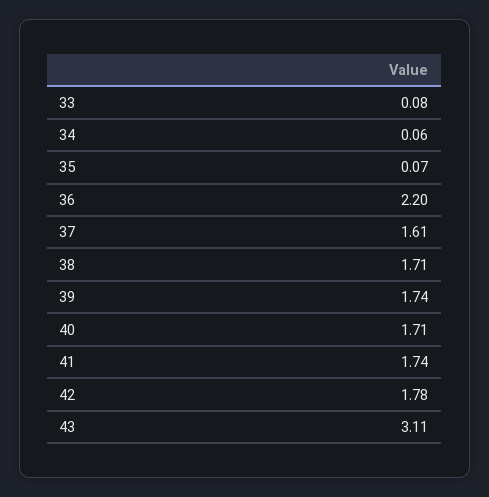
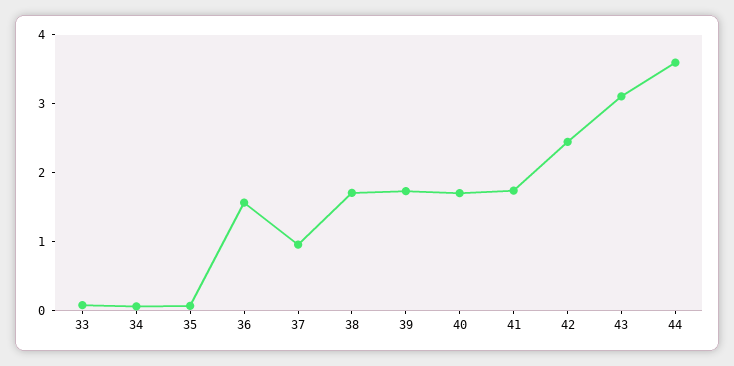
36: 2.2 -> 1.6
37: 1.61 -> 1
42: 1.78 -> 2.4
44: none -> 3.6

